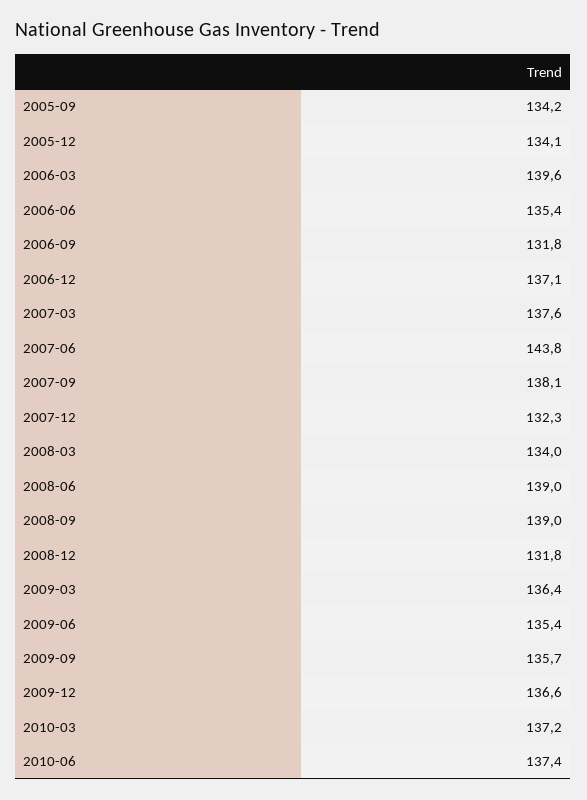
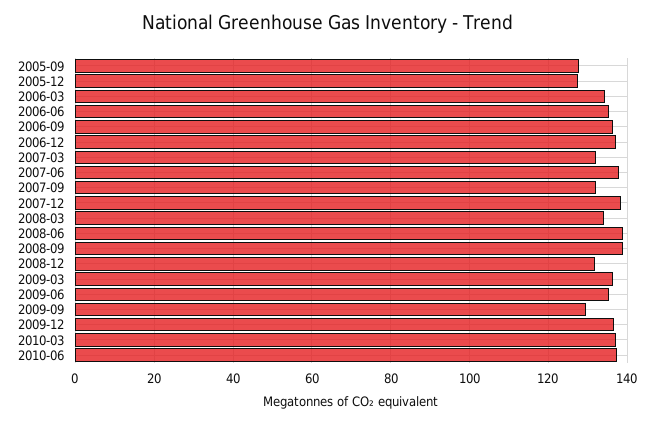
2005-09: 134.2 -> 128
2005-12: 134.1 -> 128
2006-03: 139.6 -> 134
2006-09: 131.8 -> 136
2007-03: 137.6 -> 132
2007-06: 143.8 -> 138
2007-09: 138.1 -> 132
2007-12: 132.3 -> 138
2009-09: 135.7 -> 130

